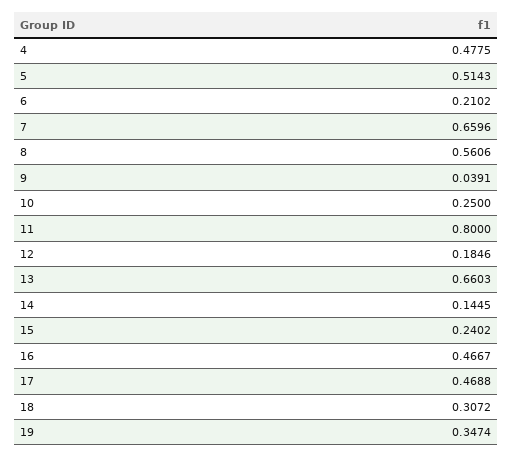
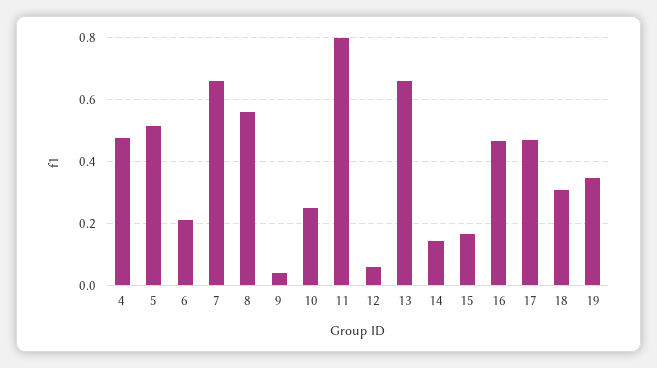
12: 0.1846 -> 0.06
15: 0.2402 -> 0.16

